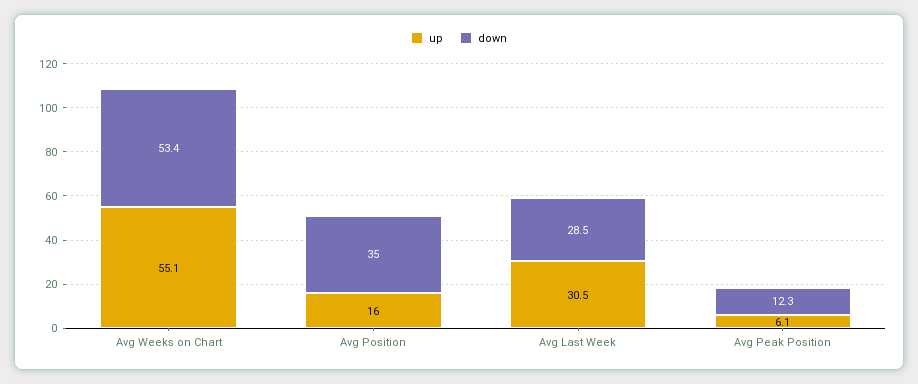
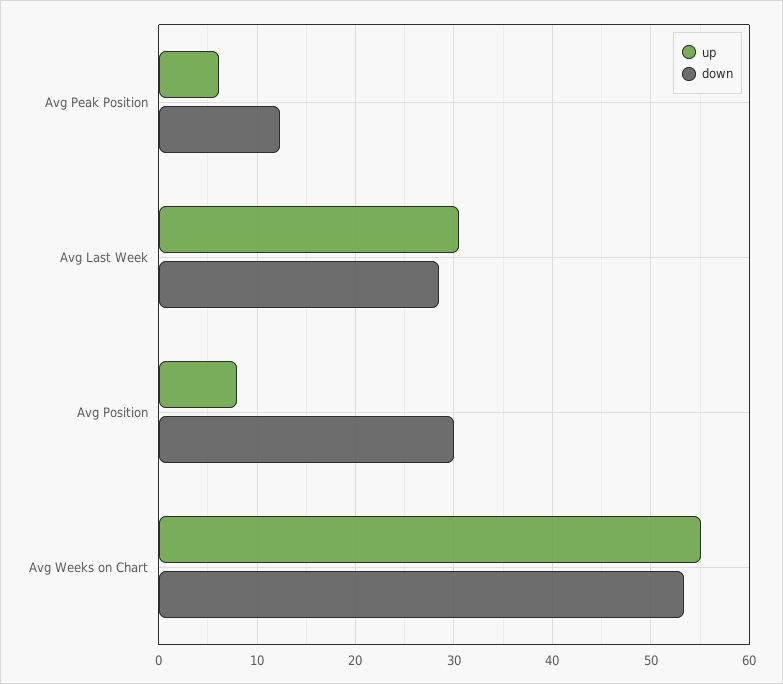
up, Avg Position: 16 -> 8
down, Avg Position: 35 -> 30

